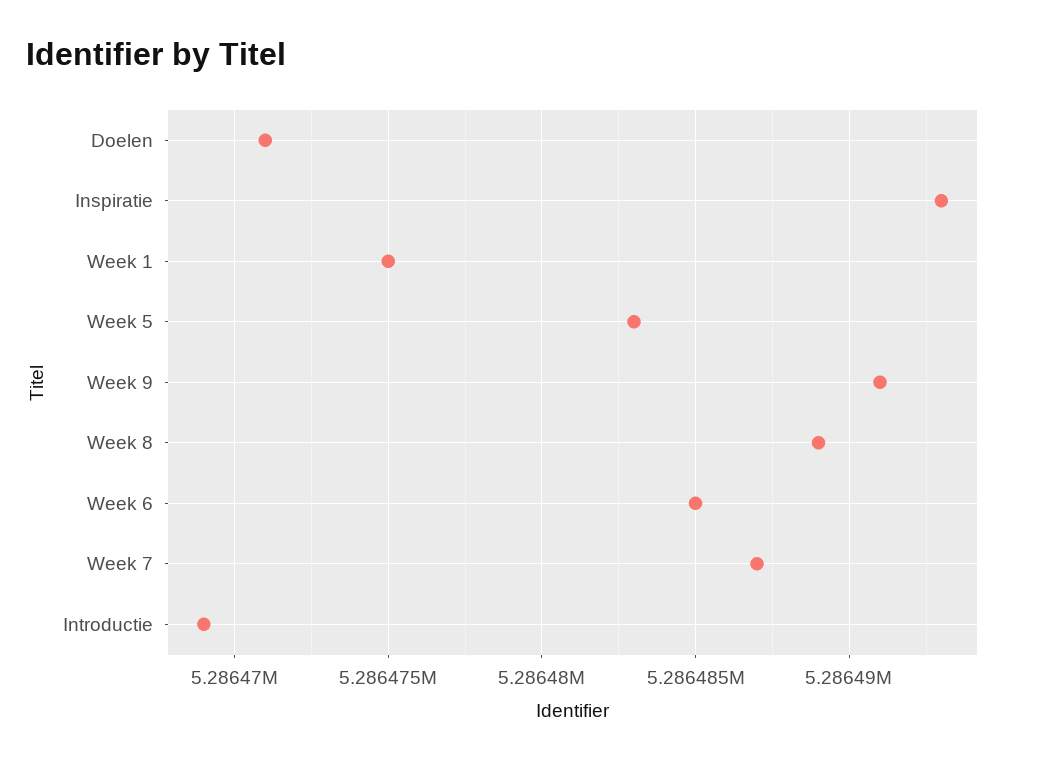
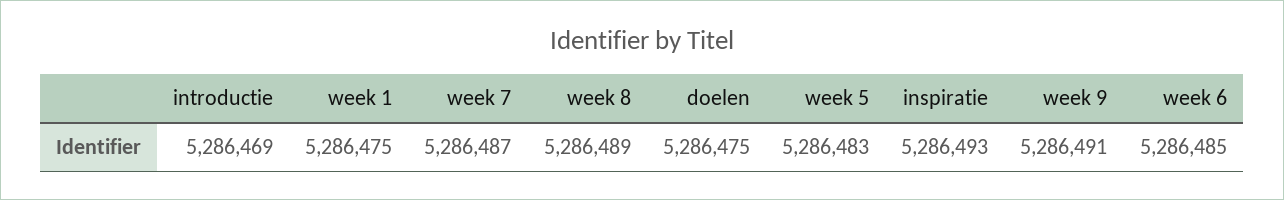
Doelen: 5286471 -> 5286475

